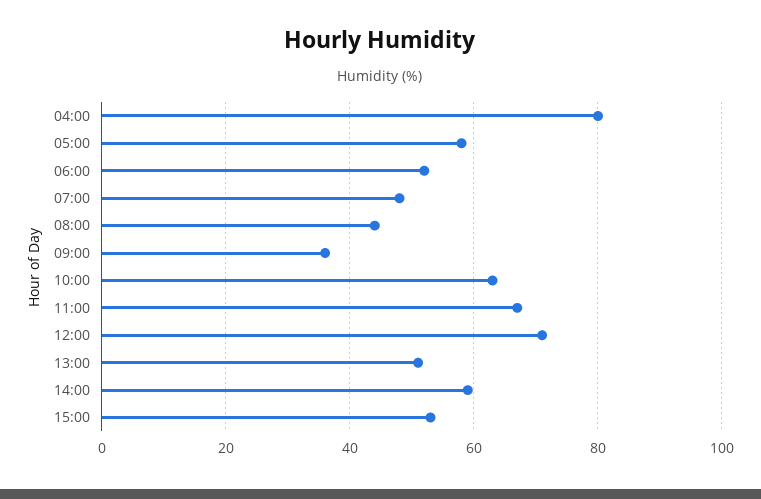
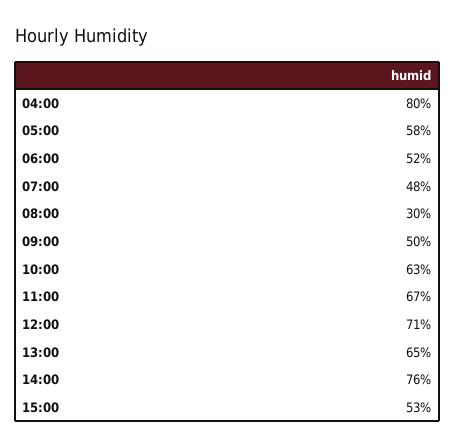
08:00: 45 -> 30
09:00: 35 -> 50
13:00: 50 -> 65
14:00: 60 -> 76

